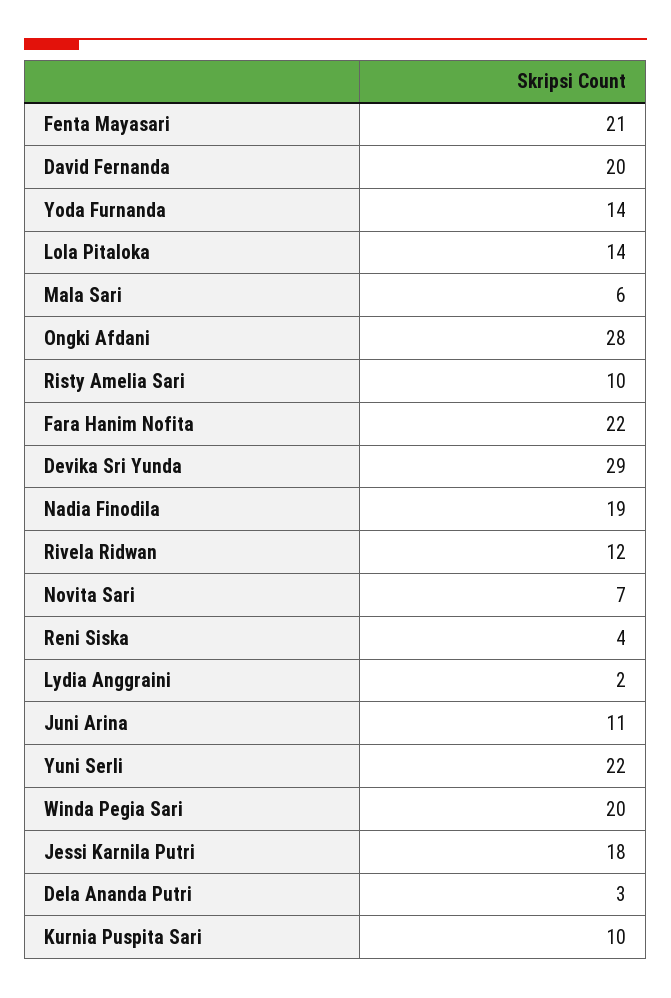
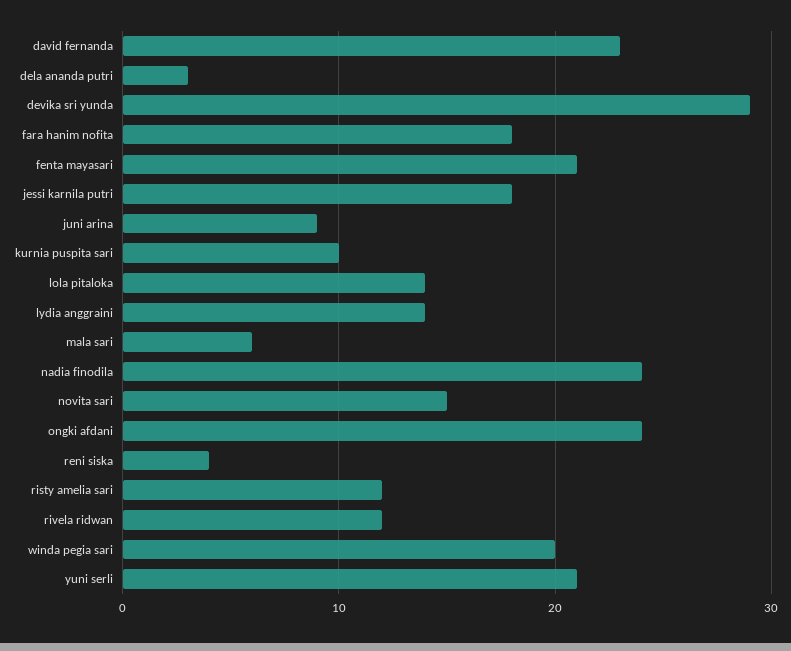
David Fernanda: 20 -> 23
Yoda Furnanda: 14 -> none
Ongki Afdani: 28 -> 24
Risty Amelia Sari: 10 -> 12
Fara Hanim Nofita: 22 -> 18
Nadia Finodila: 19 -> 24
Novita Sari: 7 -> 15
Lydia Anggraini: 2 -> 14
Juni Arina: 11 -> 9
Yuni Serli: 22 -> 21

